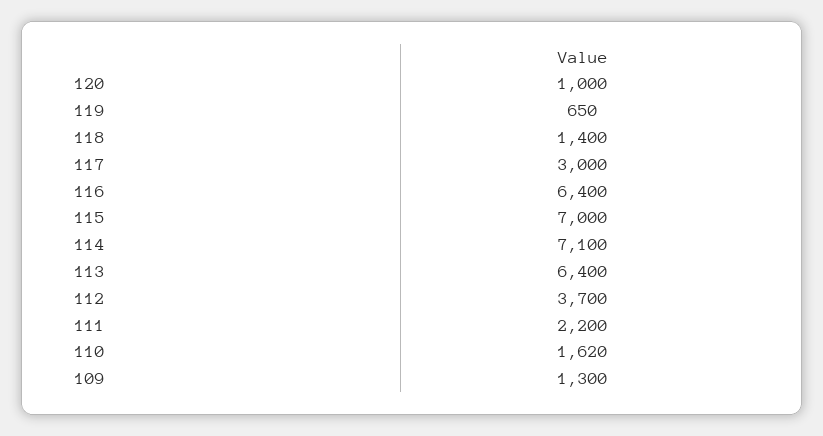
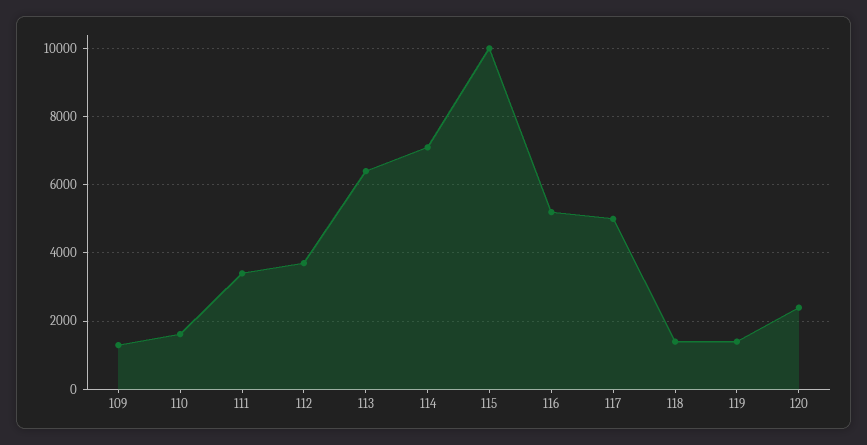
120: 1000 -> 2400
119: 650 -> 1400
117: 3000 -> 5000
116: 6400 -> 5200
115: 7000 -> 10000
111: 2200 -> 3400

